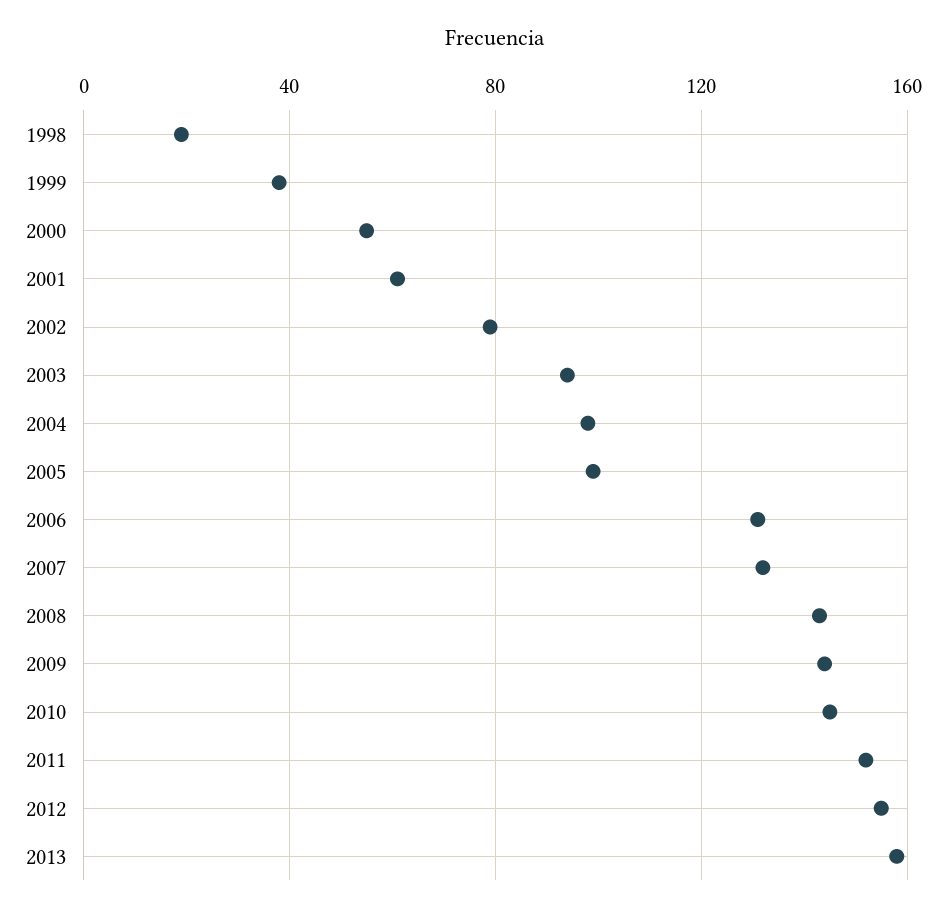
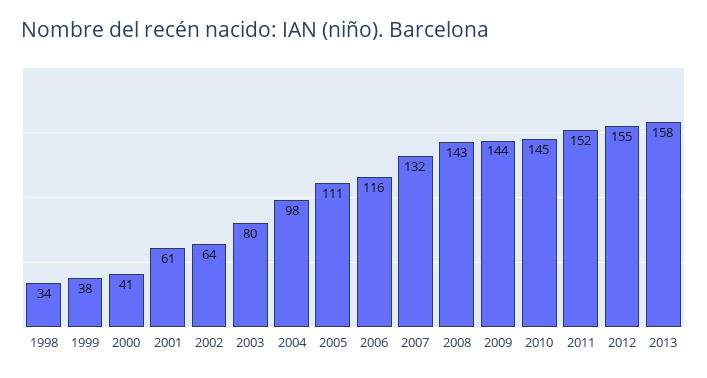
1998: 20 -> 34
2000: 55 -> 41
2002: 80 -> 64
2003: 95 -> 80
2005: 100 -> 111
2006: 130 -> 116

